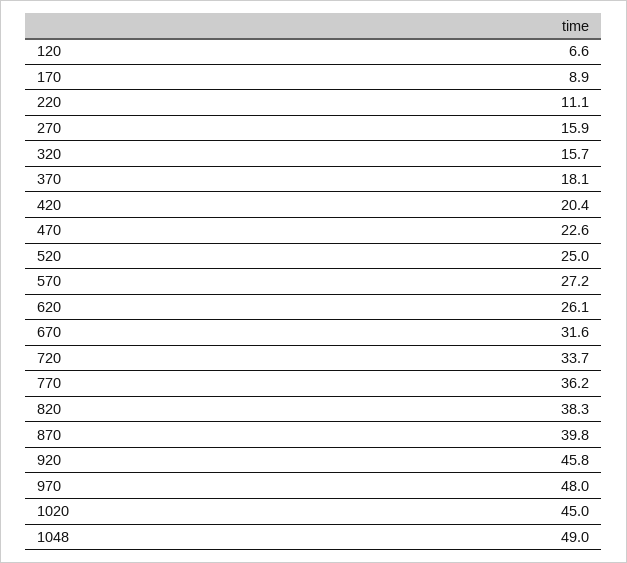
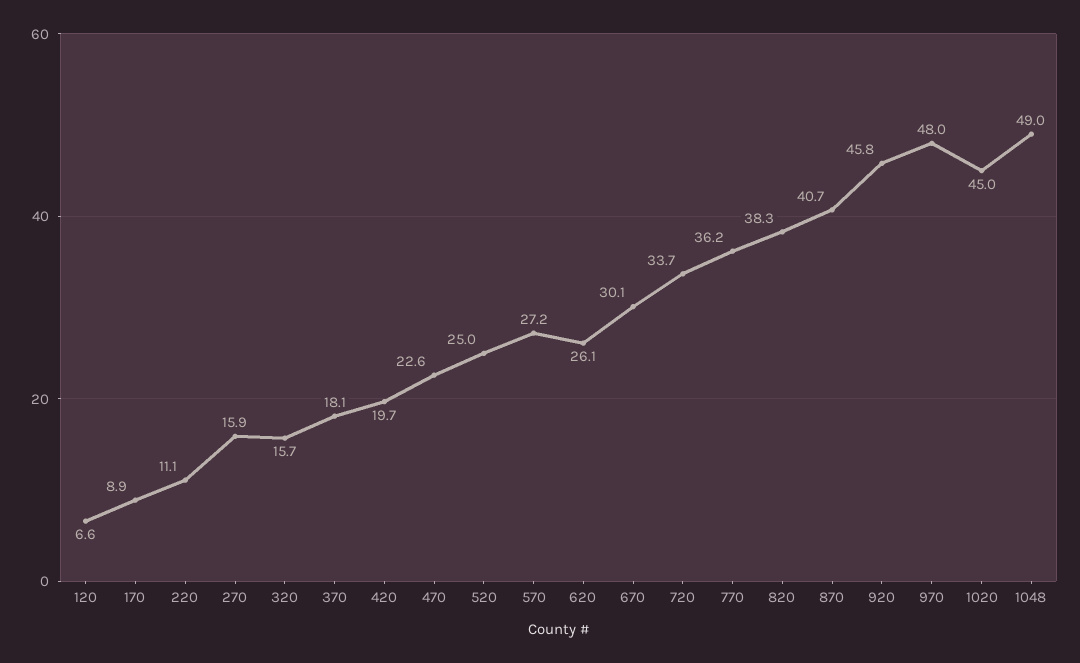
420: 20.4 -> 19.7
670: 31.6 -> 30.1
870: 39.8 -> 40.7

